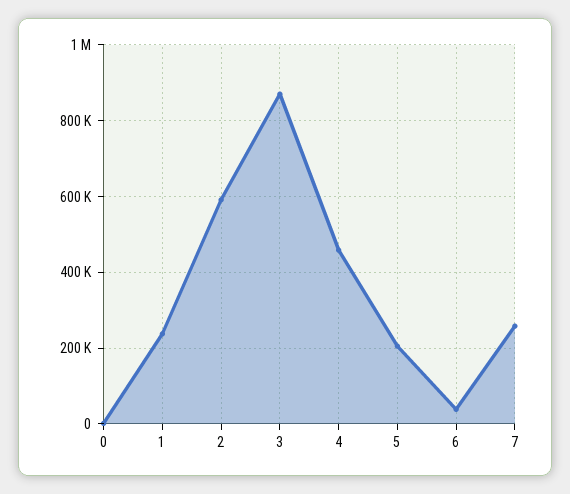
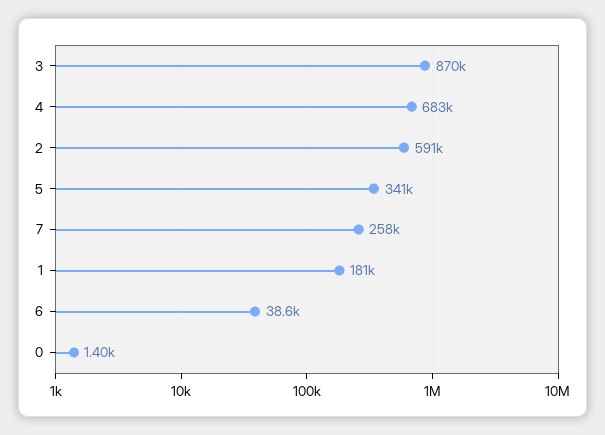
1: 240000 -> 181000
4: 460000 -> 683000
5: 200000 -> 341000

